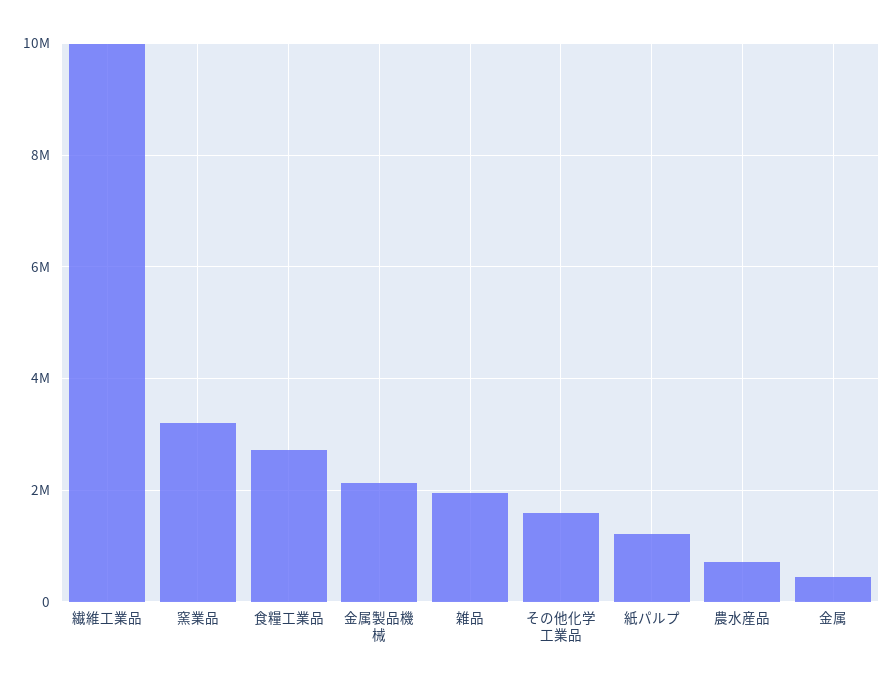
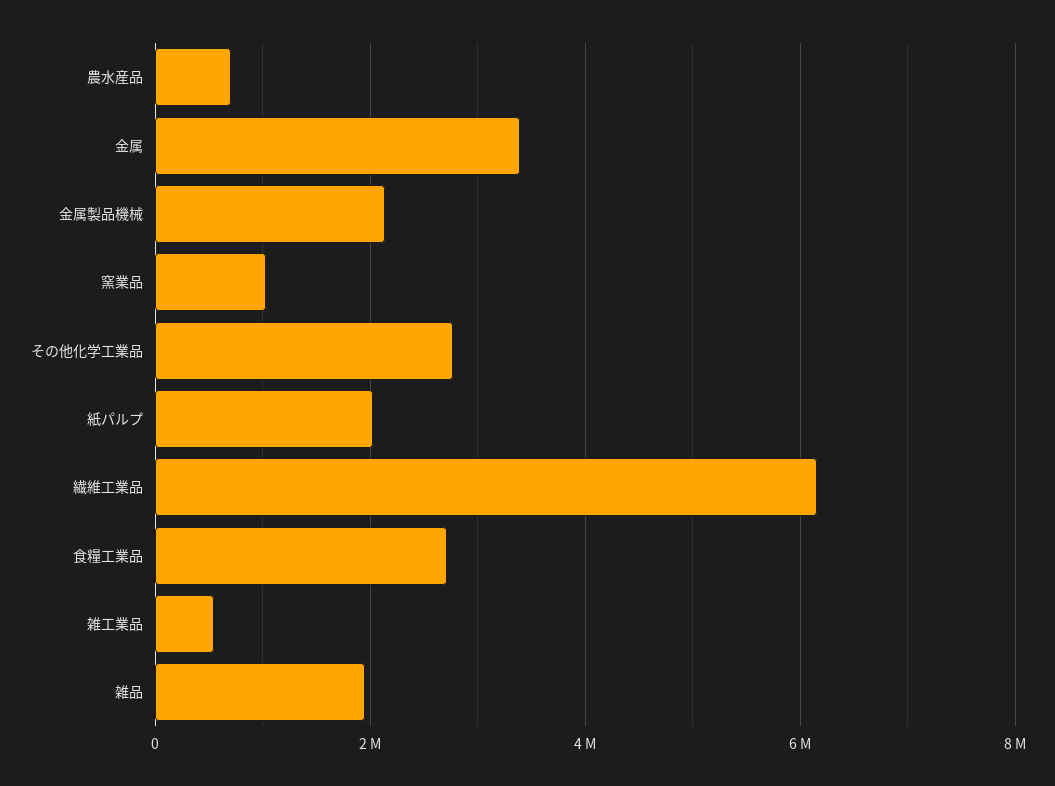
繊維工業品: 10000000 -> 6200000
窯業品: 3200000 -> 1000000
その他化学工業品: 1600000 -> 2800000
紙パルプ: 1200000 -> 2000000
金属: 400000 -> 3400000
雑工業品: none -> 600000

